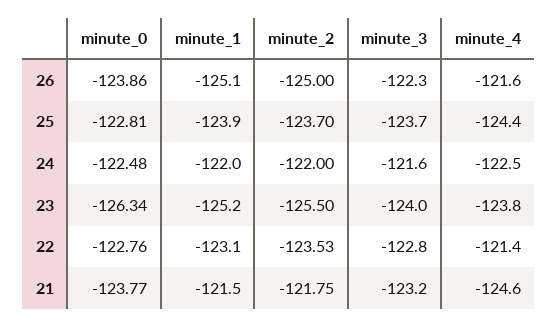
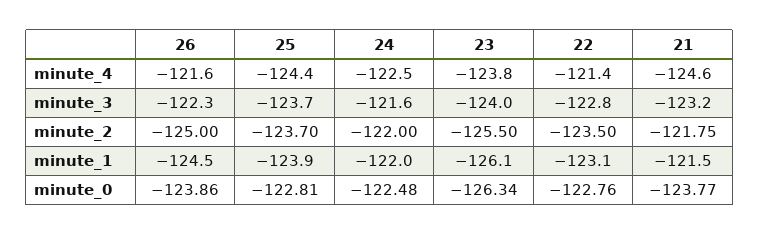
minute_1, 26: -125.1 -> -124.5
minute_1, 23: -125.2 -> -126.1
minute_2, 22: -123.53 -> -123.5

